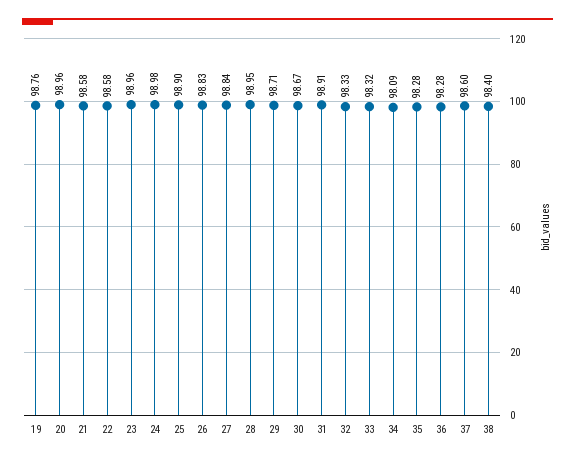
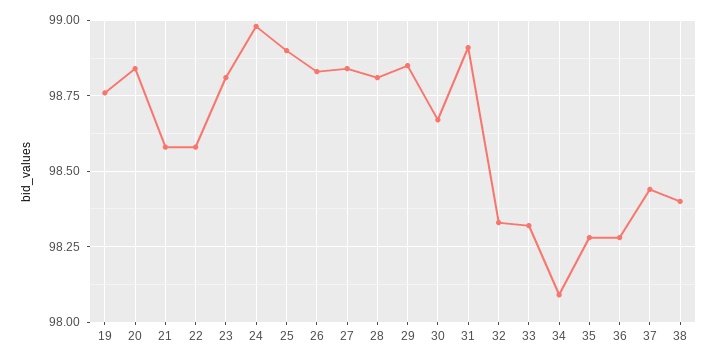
20: 98.96 -> 98.85
23: 98.96 -> 98.8
28: 98.95 -> 98.8
29: 98.71 -> 98.85
37: 98.6 -> 98.45

